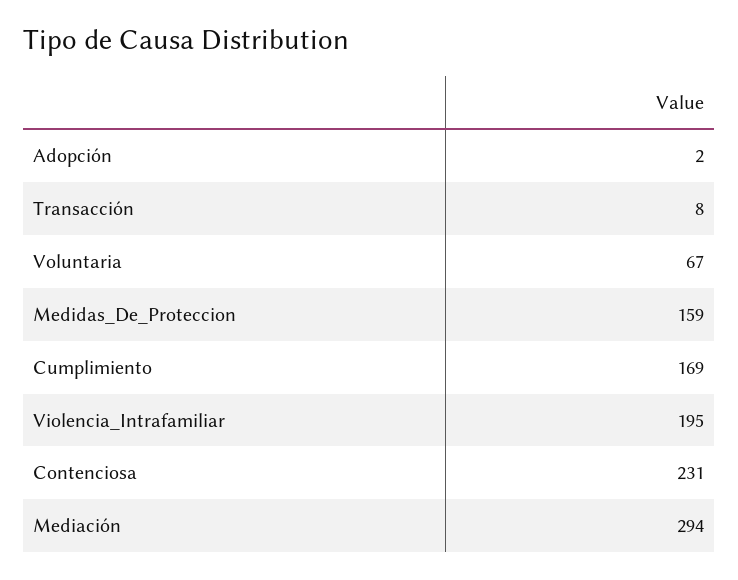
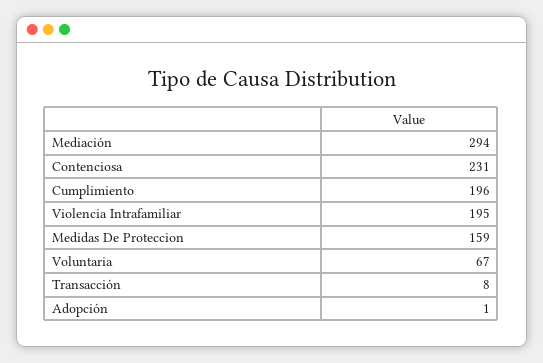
Adopción: 2 -> 1
Cumplimiento: 169 -> 196

